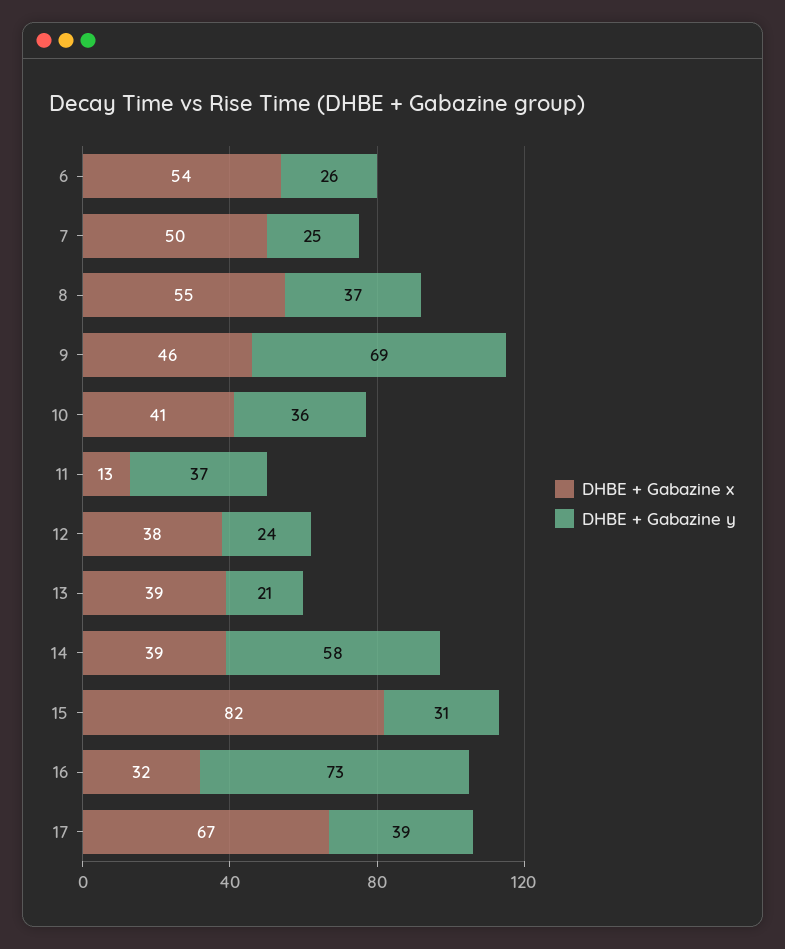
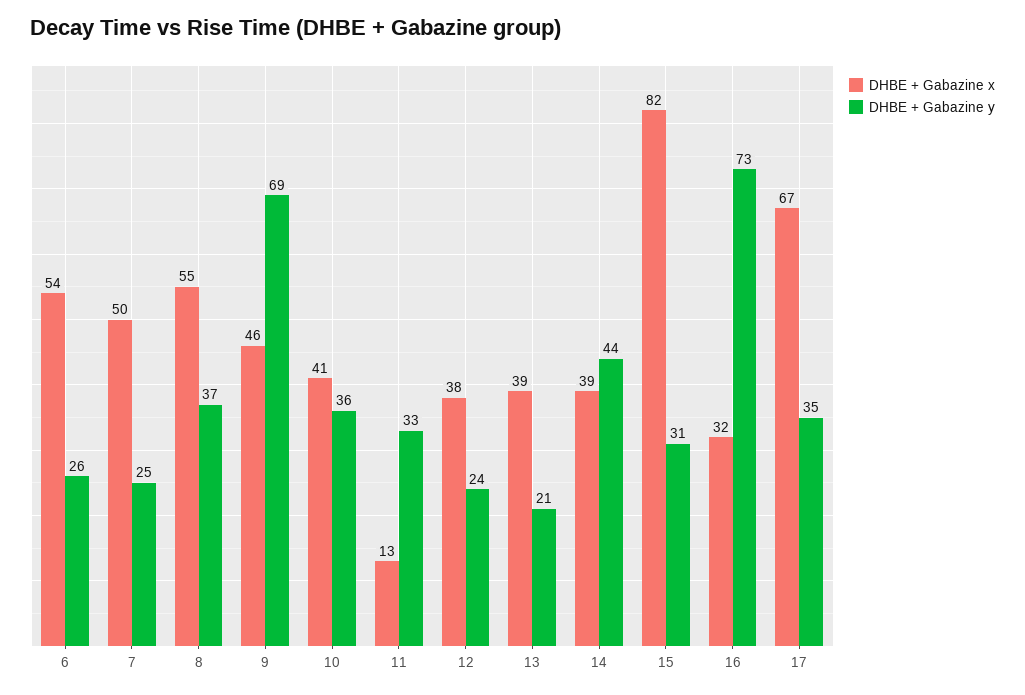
DHBE + Gabazine y, 11: 37 -> 33
DHBE + Gabazine y, 14: 58 -> 44
DHBE + Gabazine y, 17: 39 -> 35

